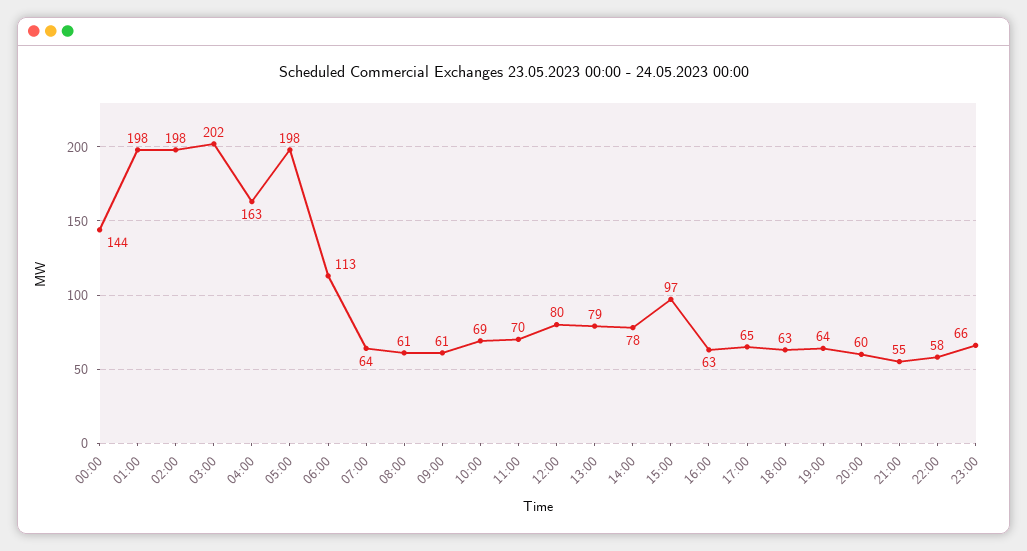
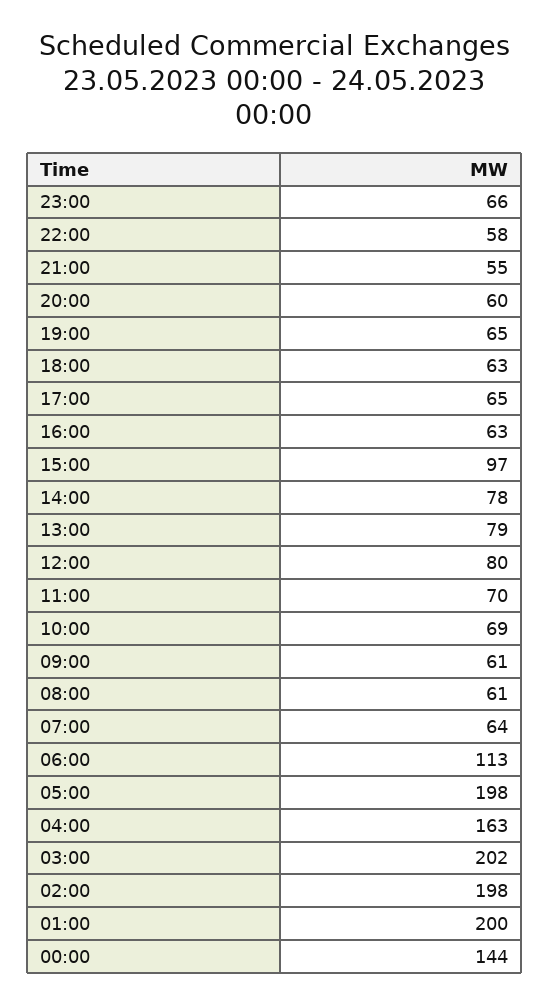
01:00: 198 -> 200
19:00: 64 -> 65

